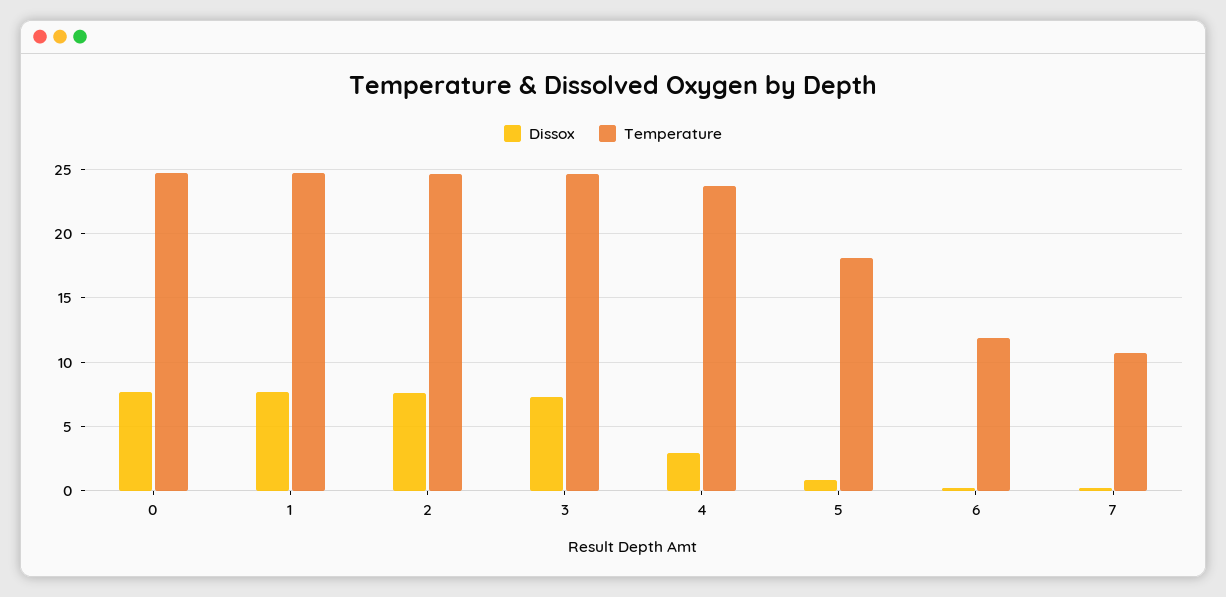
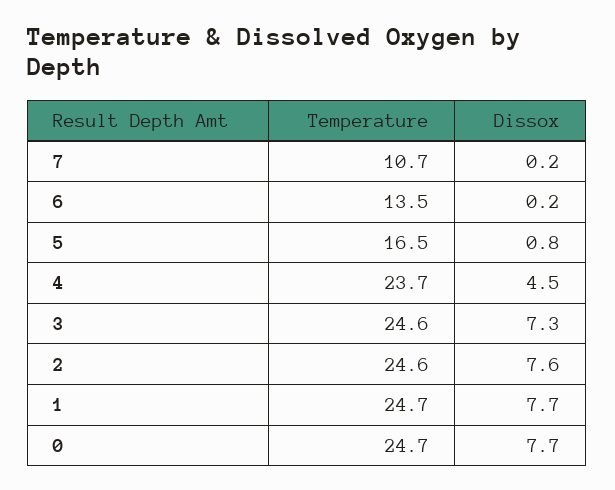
Dissox, 4: 3 -> 4.5
Temperature, 5: 18 -> 16.5
Temperature, 6: 12 -> 13.5

